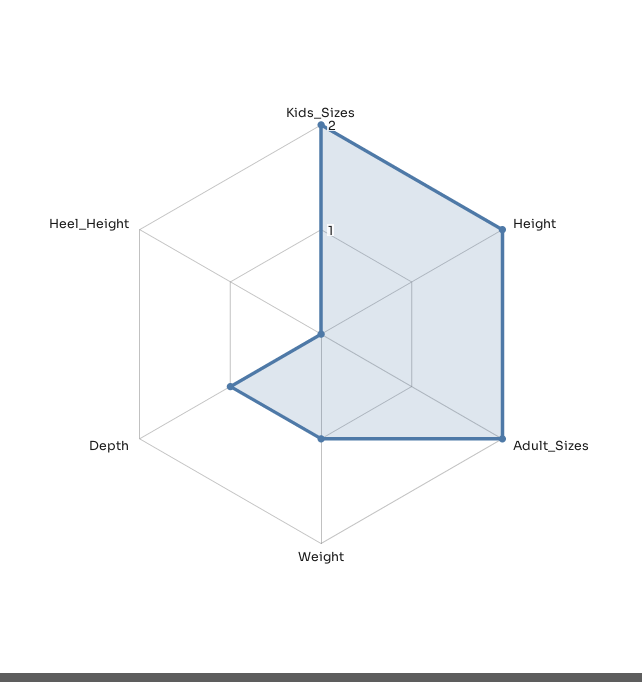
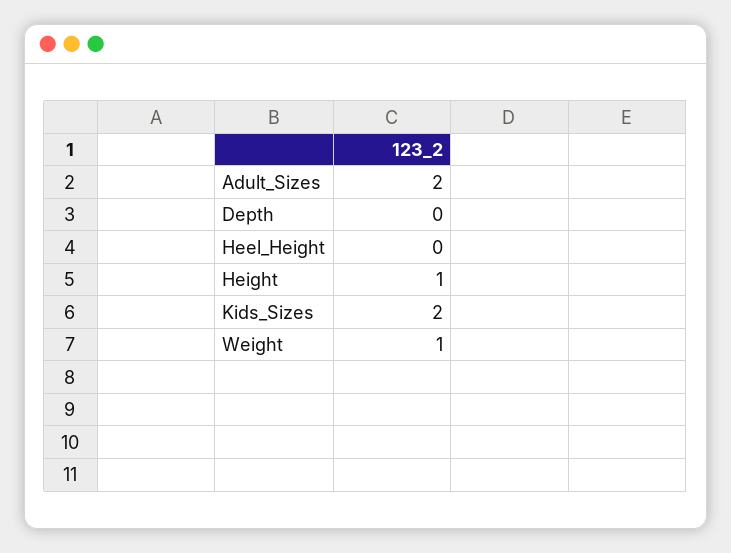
Height: 2 -> 1
Depth: 1 -> 0

